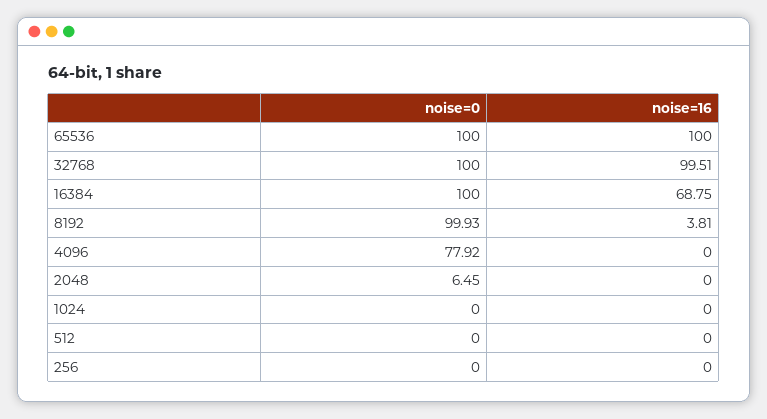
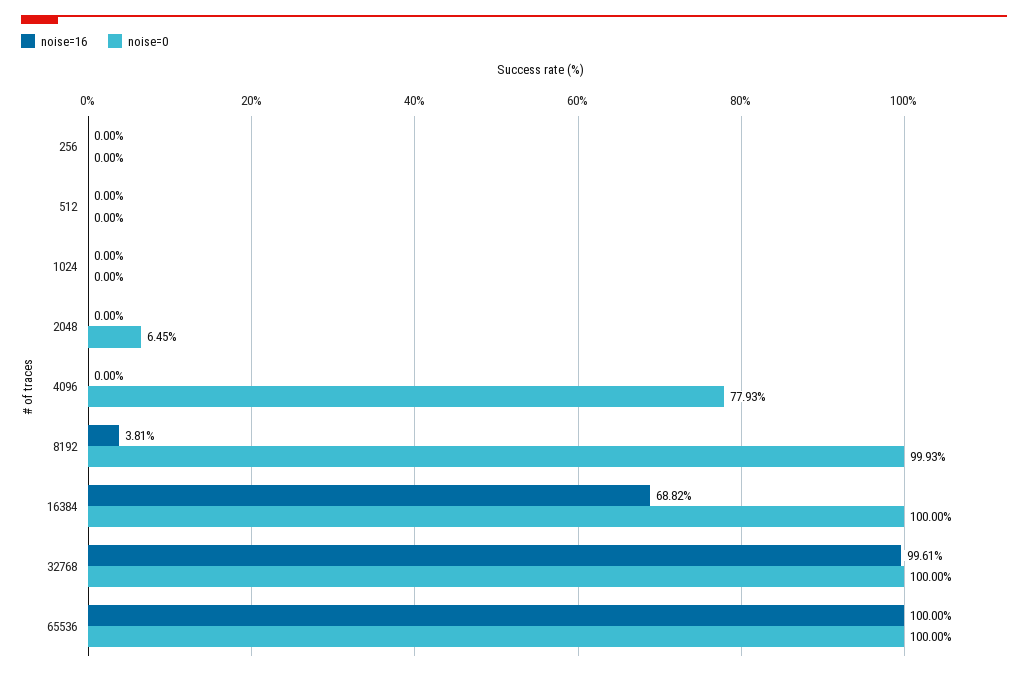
noise=16, 32768: 99.51 -> 99.61
noise=16, 16384: 68.75 -> 68.82
noise=0, 4096: 77.92 -> 77.93

